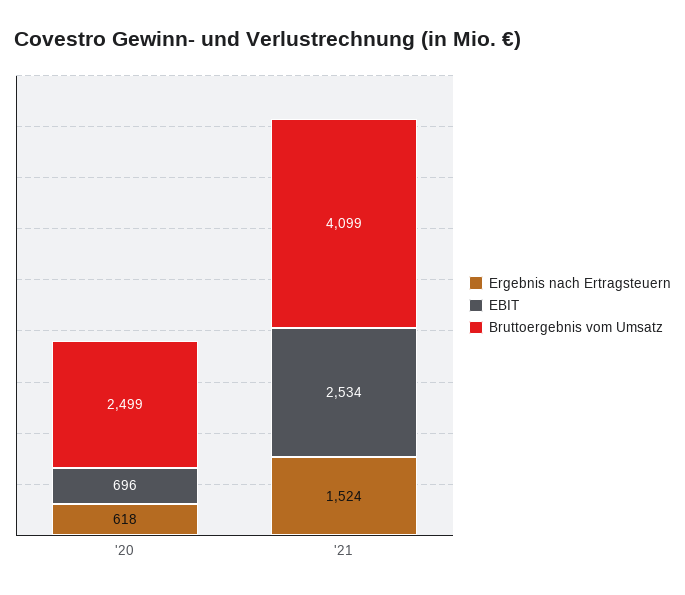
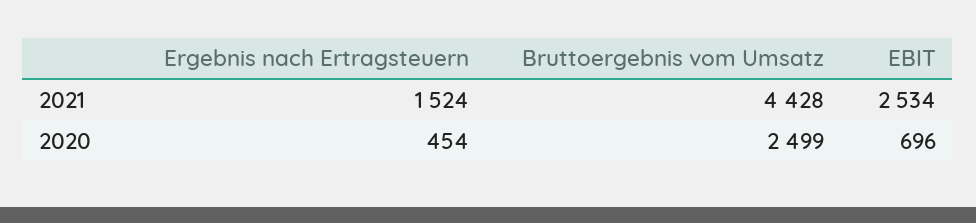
Ergebnis nach Ertragsteuern, '20: 618 -> 454
Bruttoergebnis vom Umsatz, '21: 4099 -> 4428

